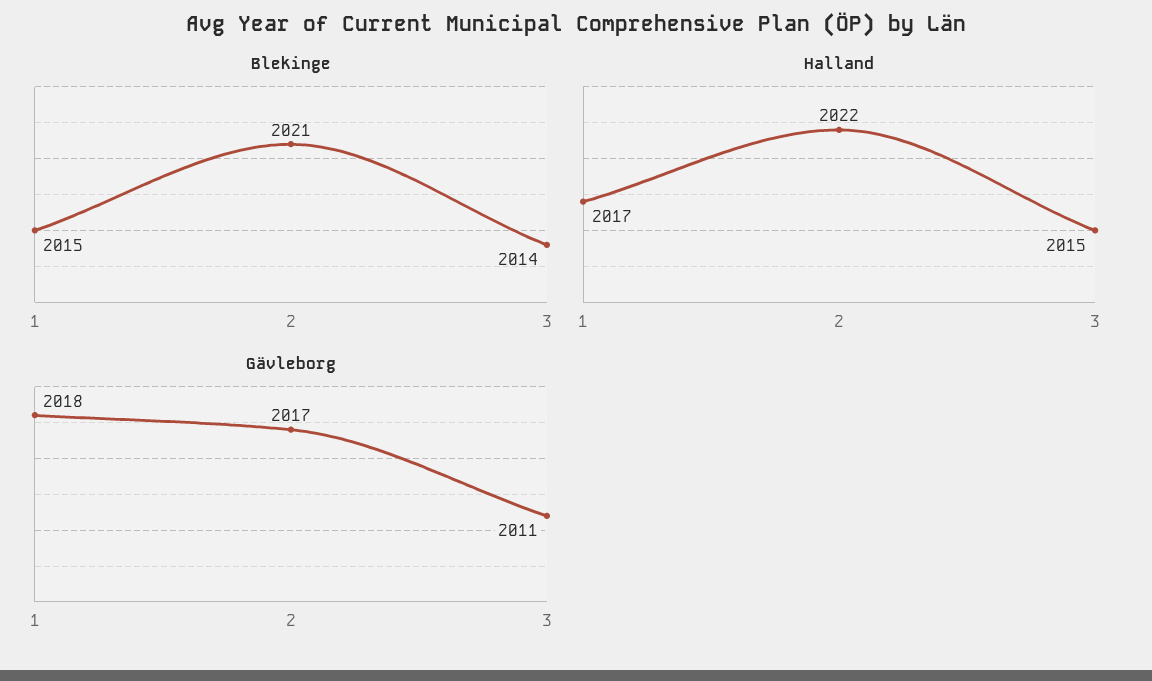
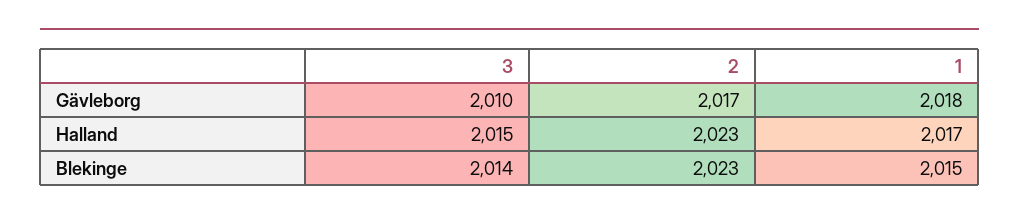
Blekinge, 2: 2021 -> 2023
Halland, 2: 2022 -> 2023
Gävleborg, 3: 2011 -> 2010

